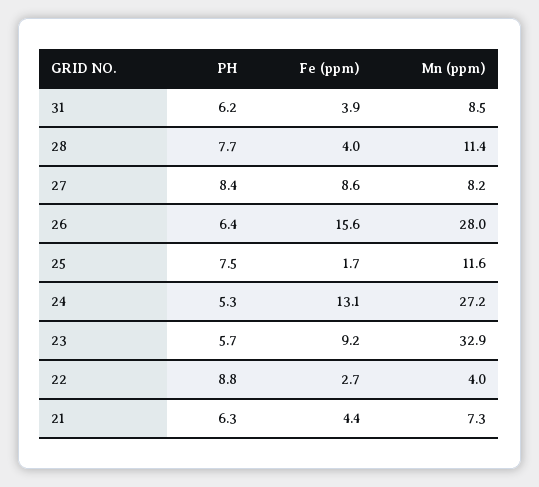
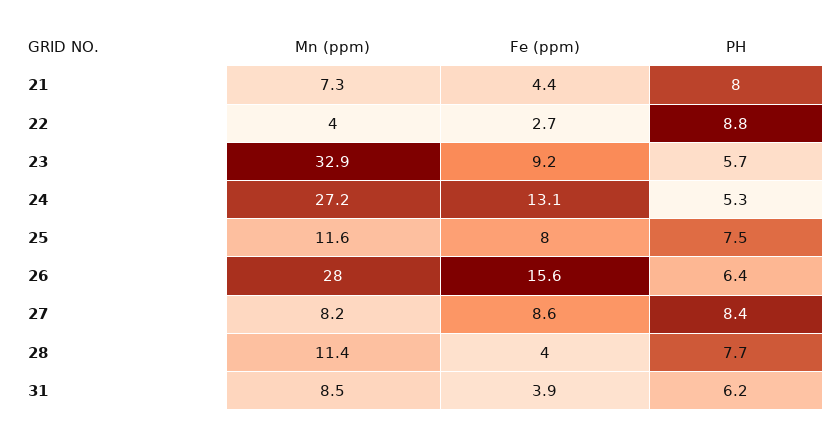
Fe (ppm), 25: 1.7 -> 8
PH, 21: 6.3 -> 8

